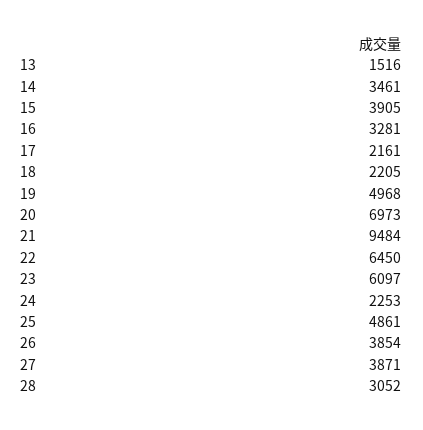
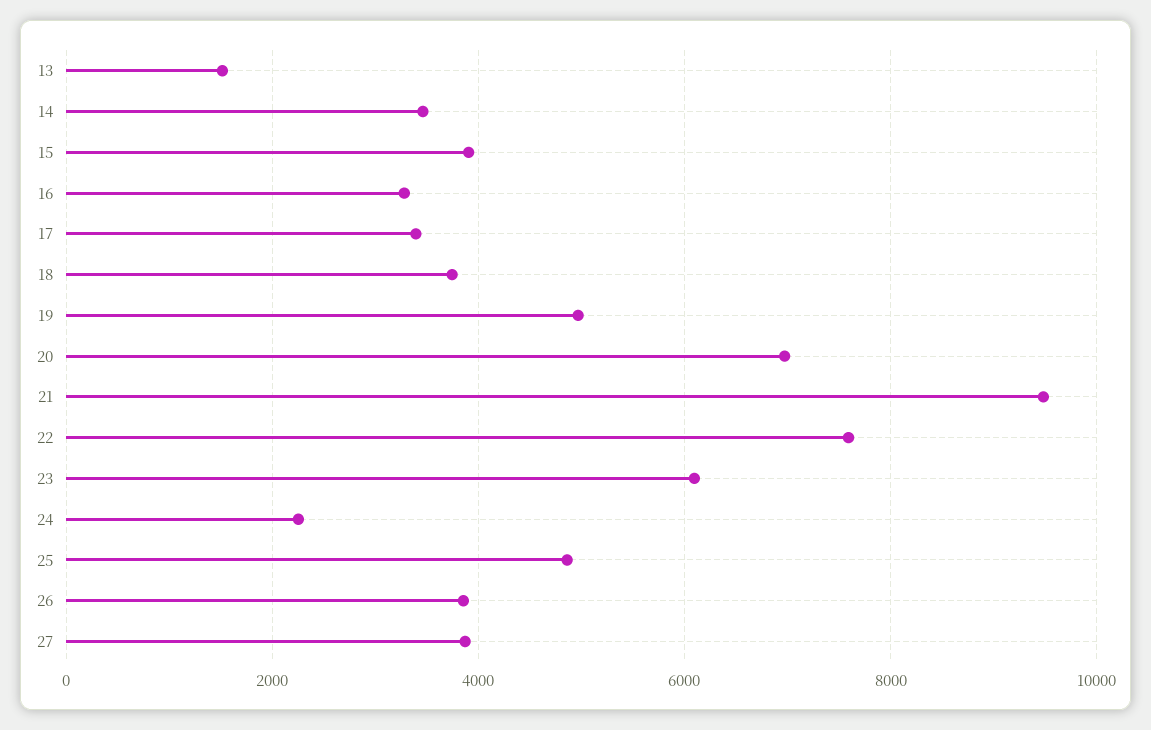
17: 2161 -> 3400
18: 2205 -> 3800
22: 6450 -> 7600
28: 3052 -> none

